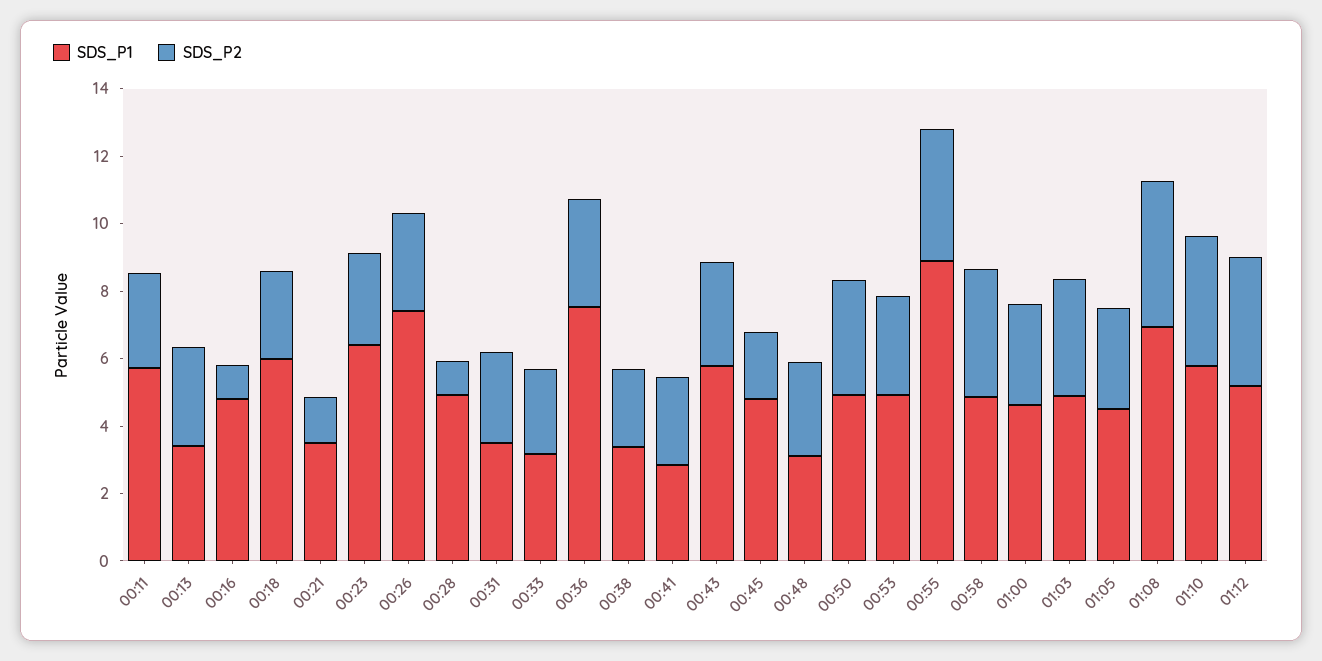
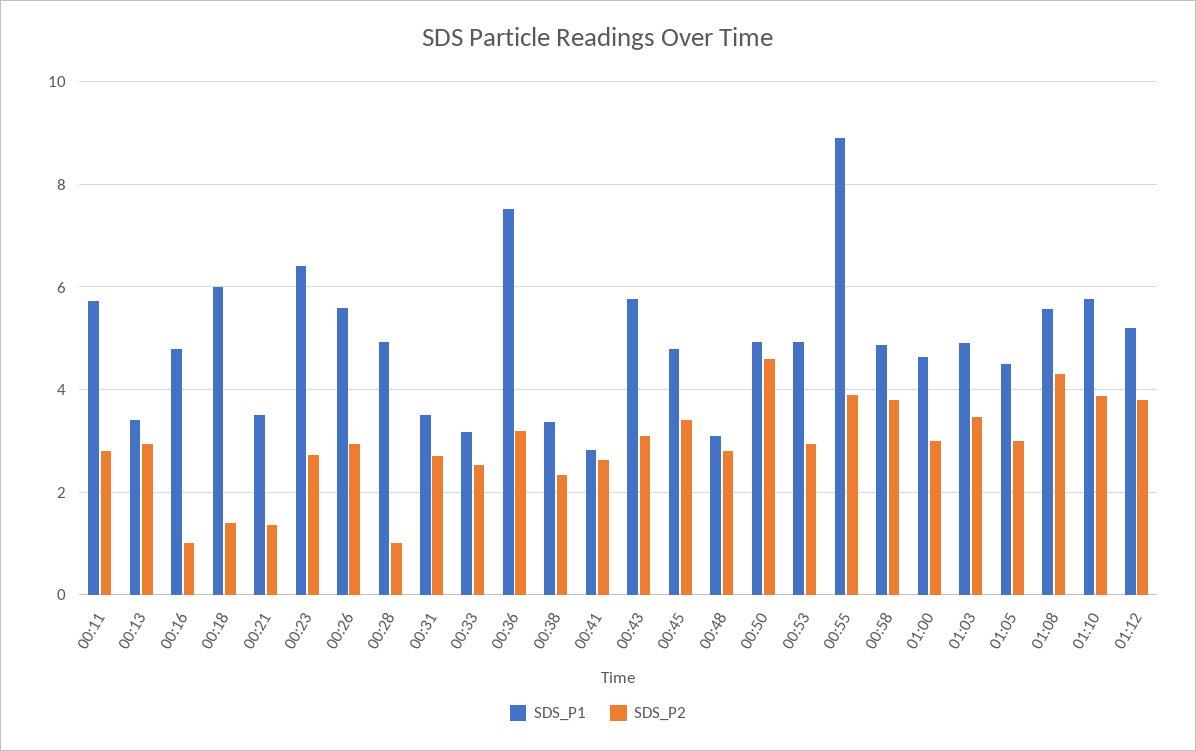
SDS_P2, 00:18: 2.5 -> 1.4
SDS_P1, 00:26: 7.5 -> 5.6
SDS_P2, 00:45: 2 -> 3.4
SDS_P2, 00:50: 3.5 -> 4.6
SDS_P1, 01:08: 7 -> 5.6

